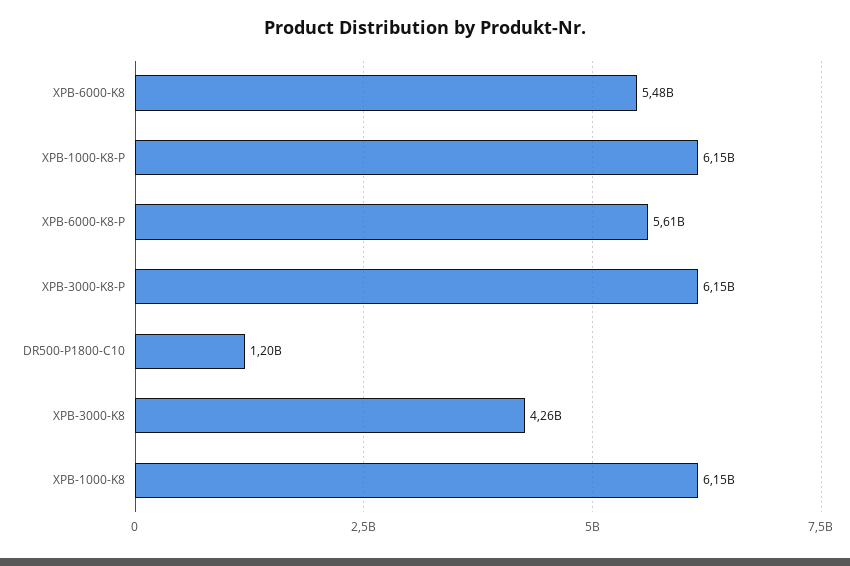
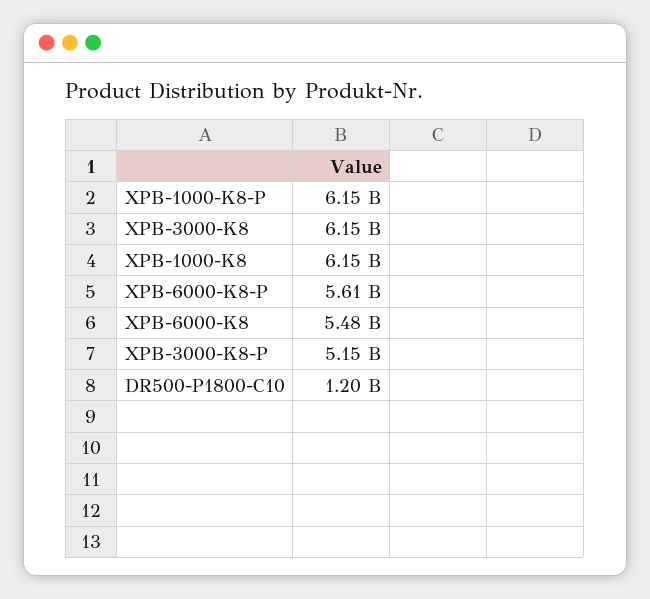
XPB-3000-K8-P: 6150000000 -> 5150000000
XPB-3000-K8: 4260000000 -> 6150000000

